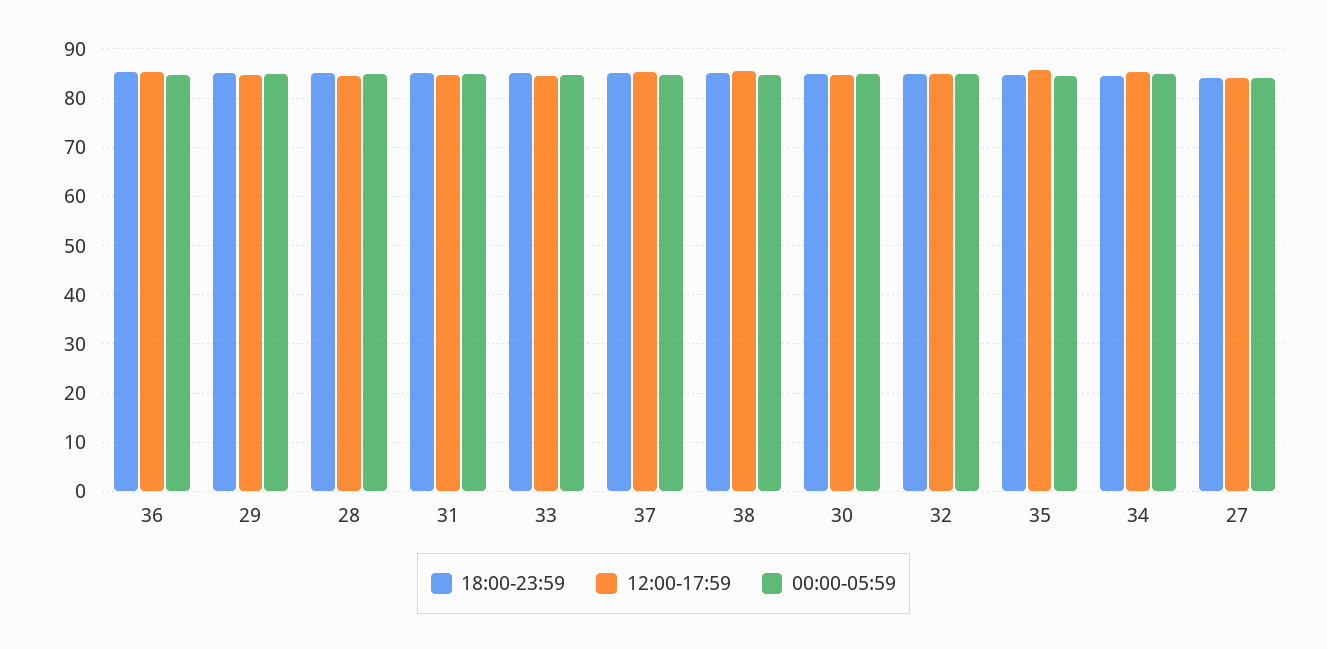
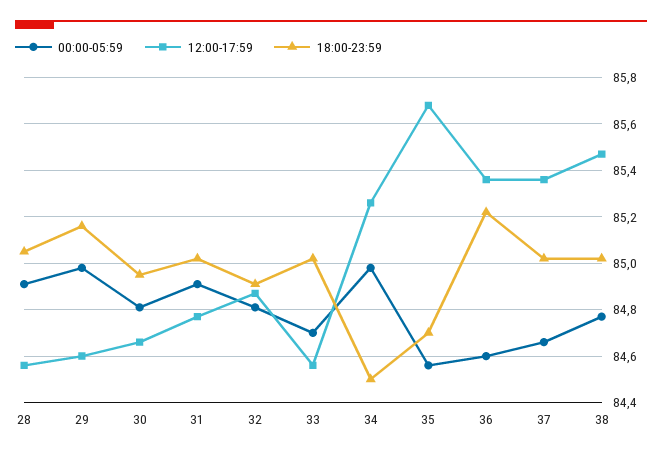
18:00-23:59, 27: 84 -> none
12:00-17:59, 27: 84 -> none
00:00-05:59, 27: 84 -> none

